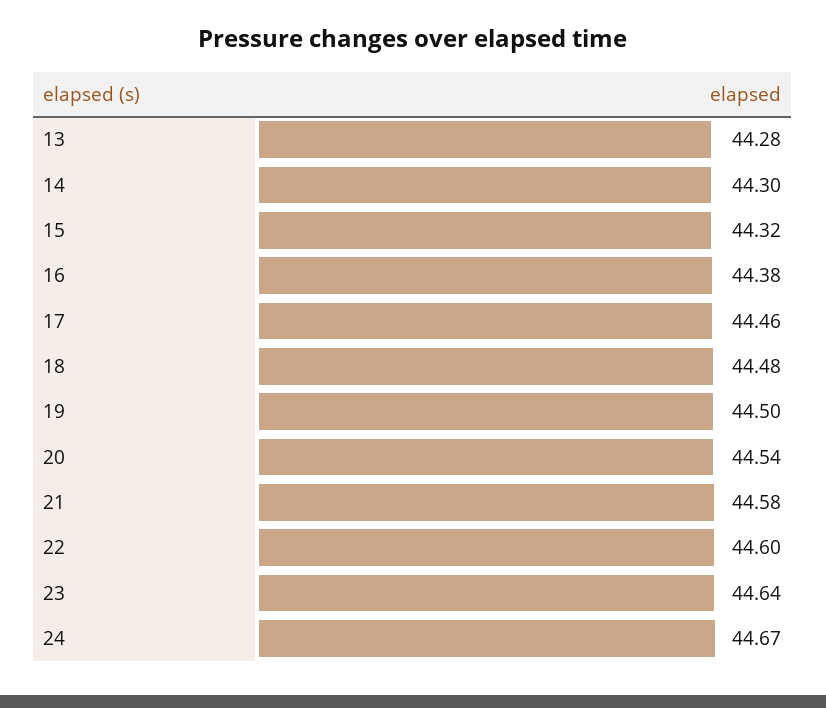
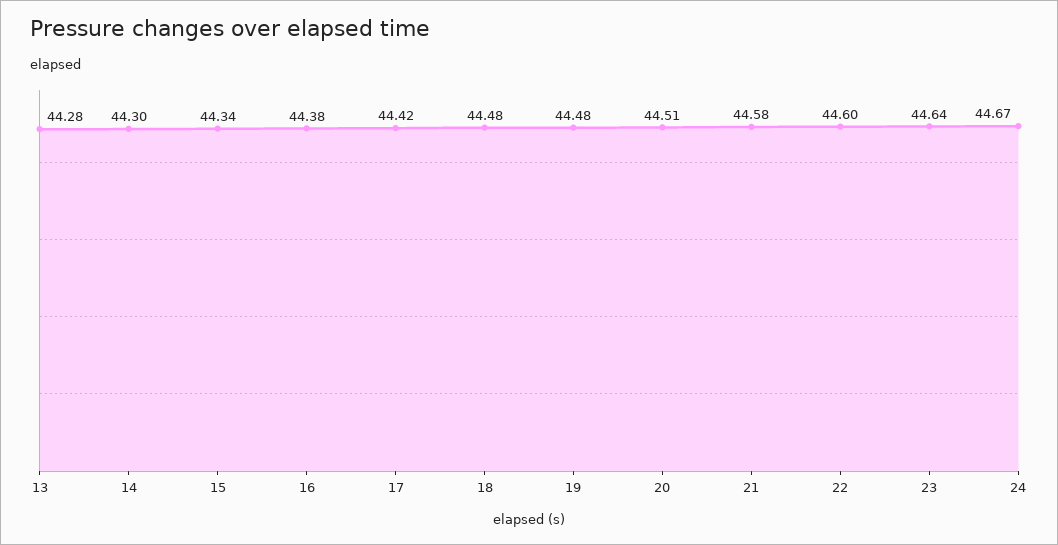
15: 44.32 -> 44.34
17: 44.46 -> 44.42
19: 44.5 -> 44.48
20: 44.54 -> 44.51

